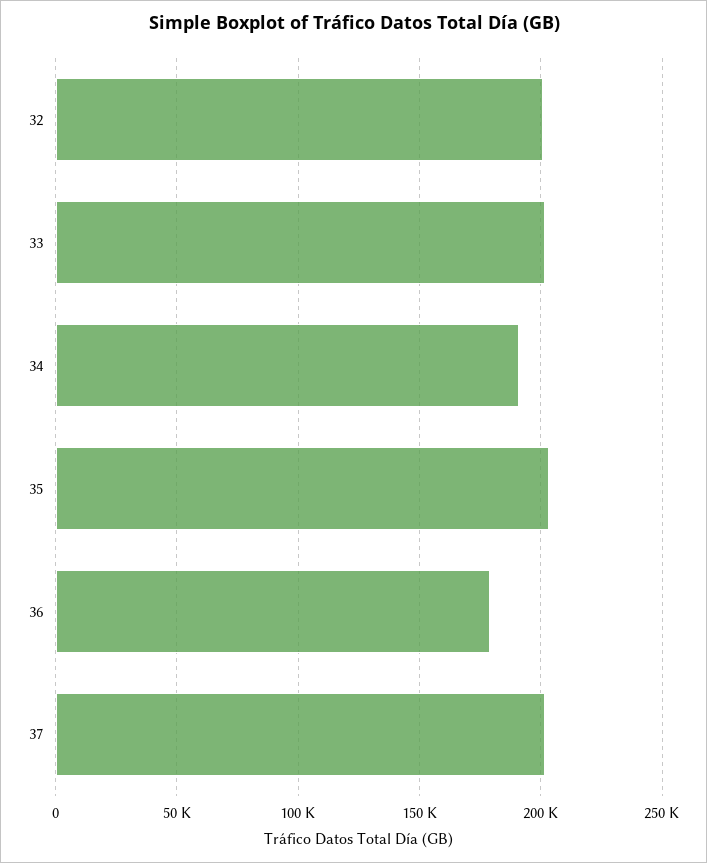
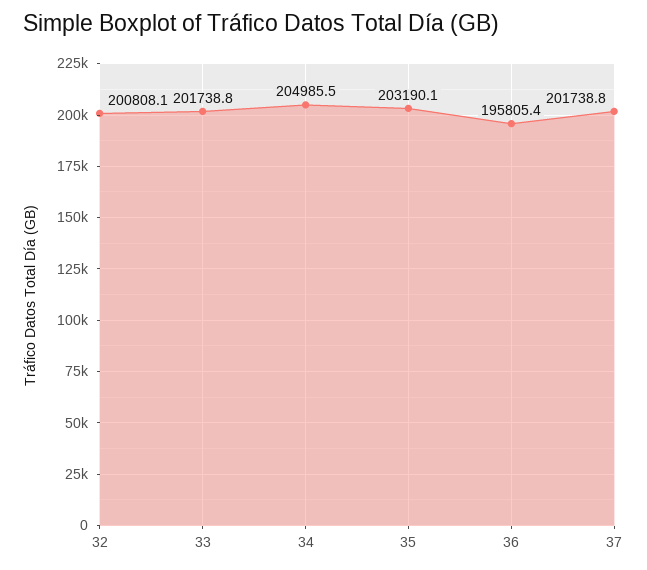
34: 190000 -> 204985.5
36: 180000 -> 195805.4

